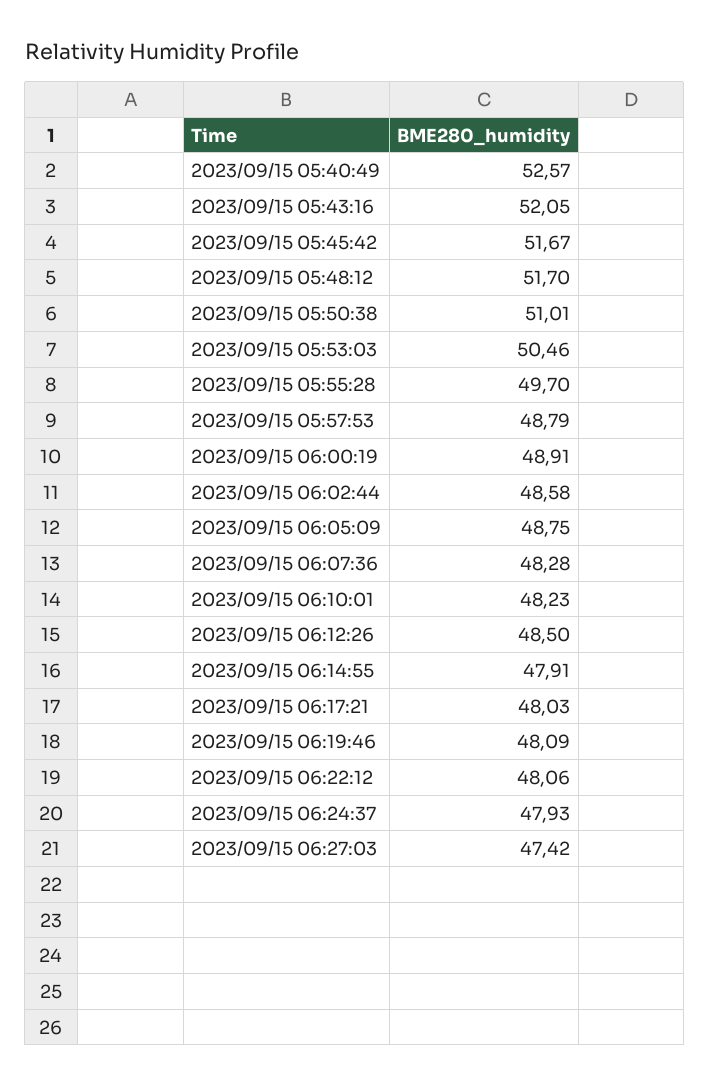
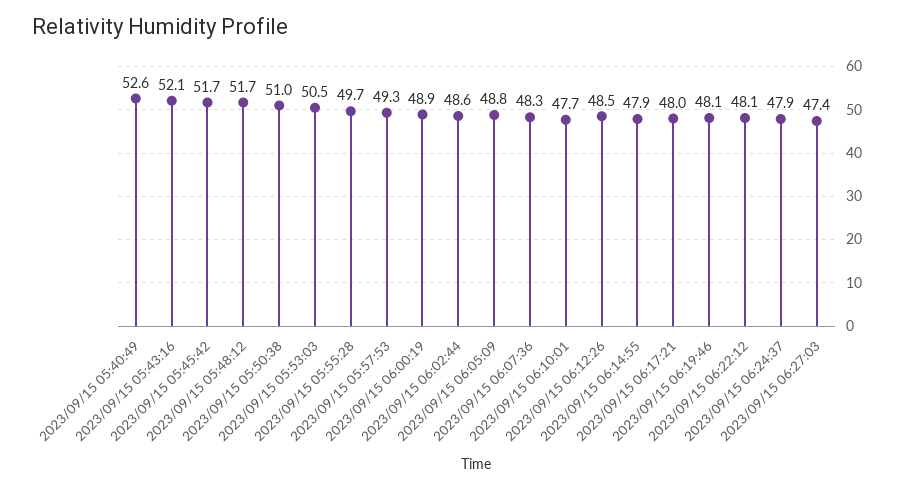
2023/09/15 05:57:53: 48.79 -> 49.3
2023/09/15 06:10:01: 48.23 -> 47.7

